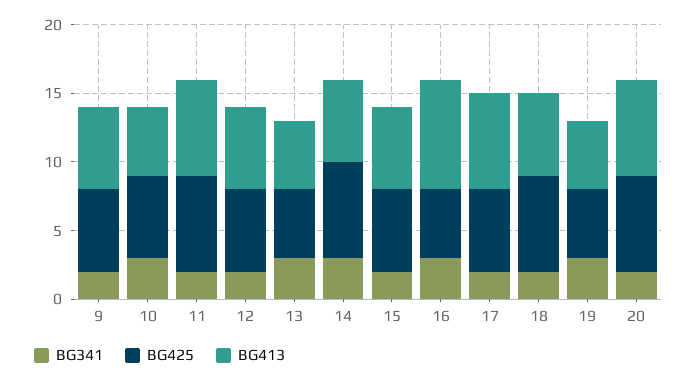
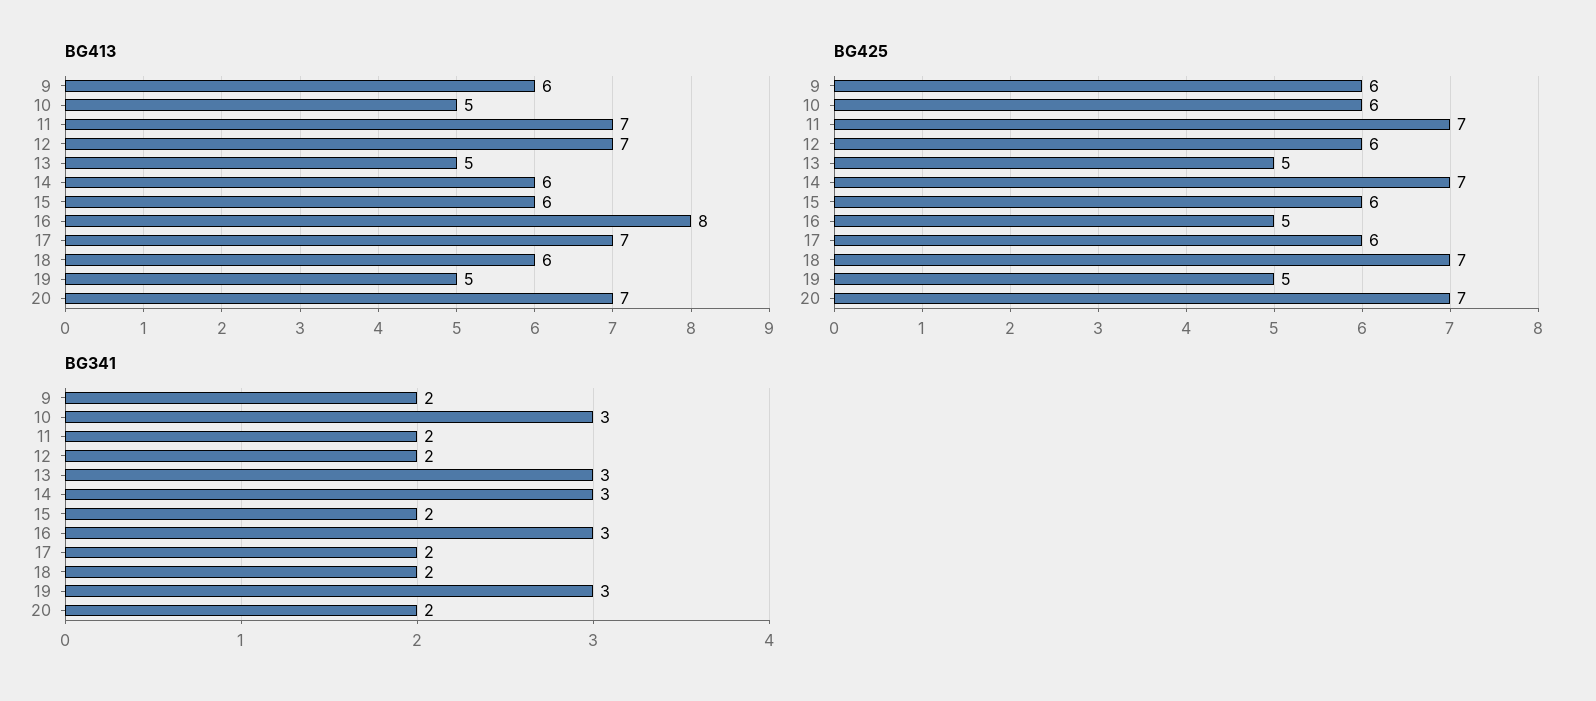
BG413, 12: 6 -> 7

